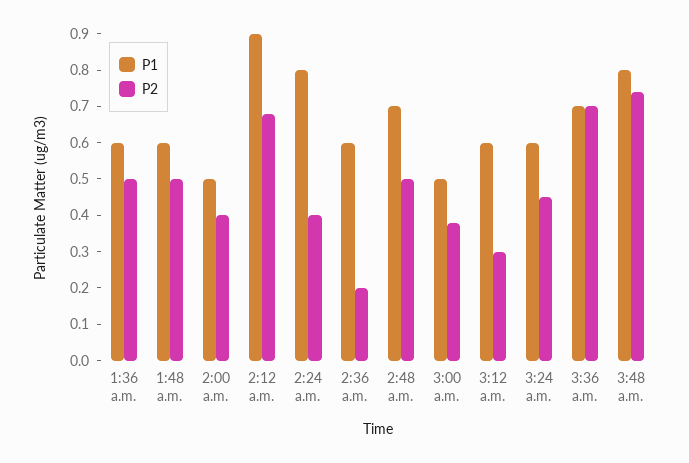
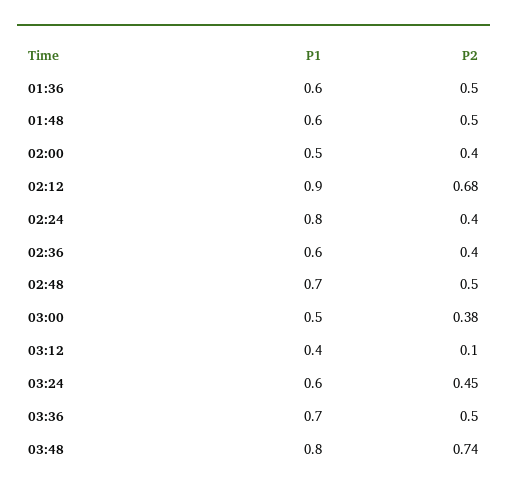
P2, 2:36 a.m.: 0.2 -> 0.4
P1, 3:12 a.m.: 0.6 -> 0.4
P2, 3:12 a.m.: 0.3 -> 0.1
P2, 3:36 a.m.: 0.7 -> 0.5

